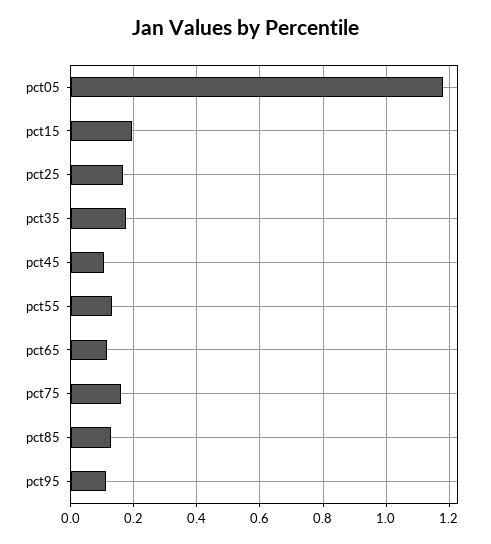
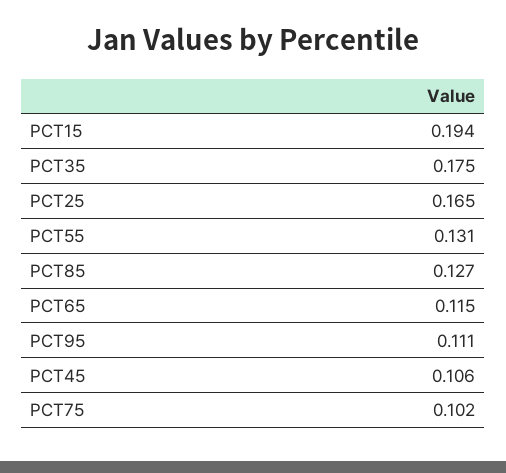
pct05: 1.18 -> none
pct75: 0.16 -> 0.102

